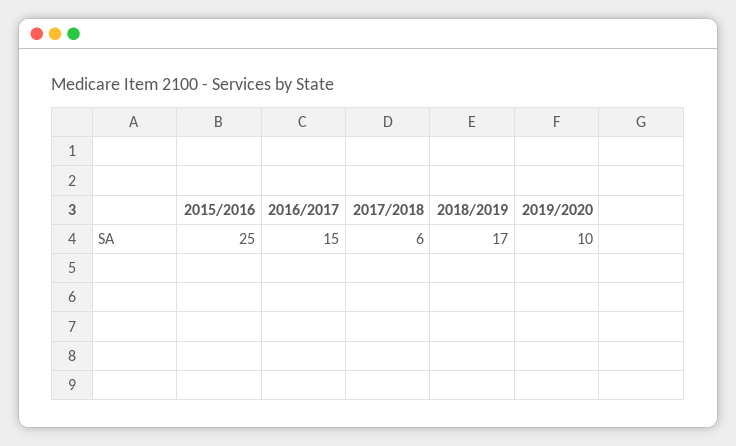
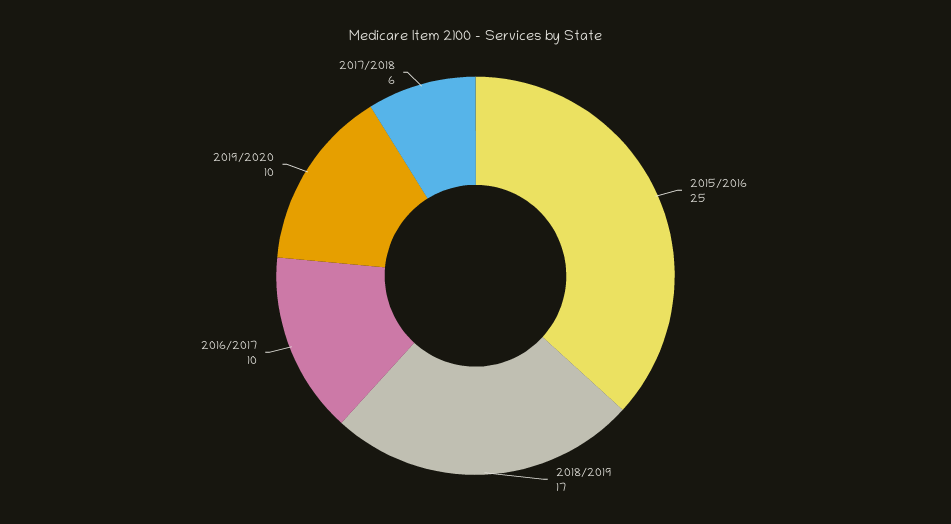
2016/2017: 15 -> 10

